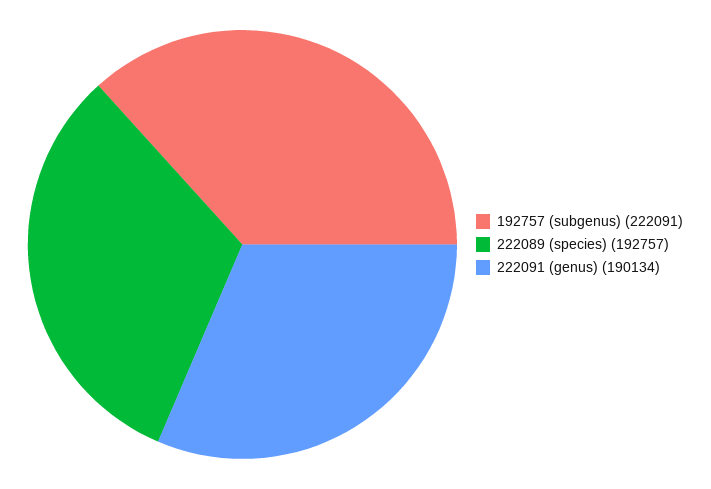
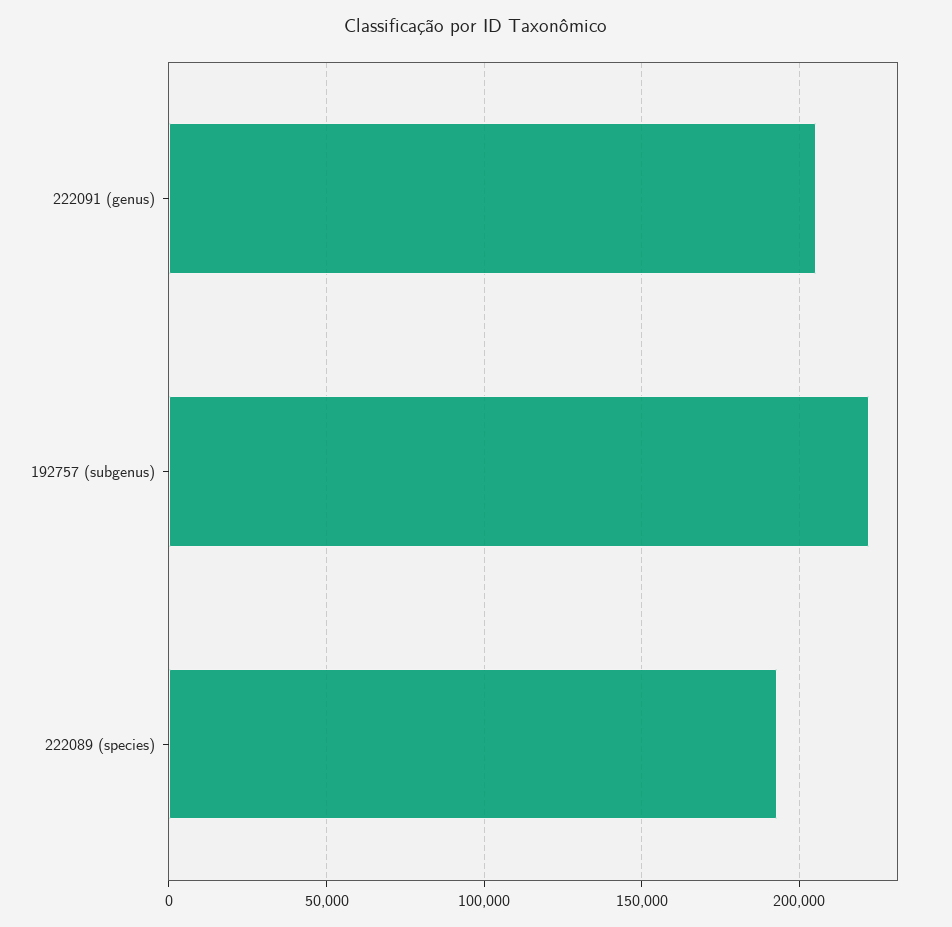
222091 (genus): 190134 -> 205000

